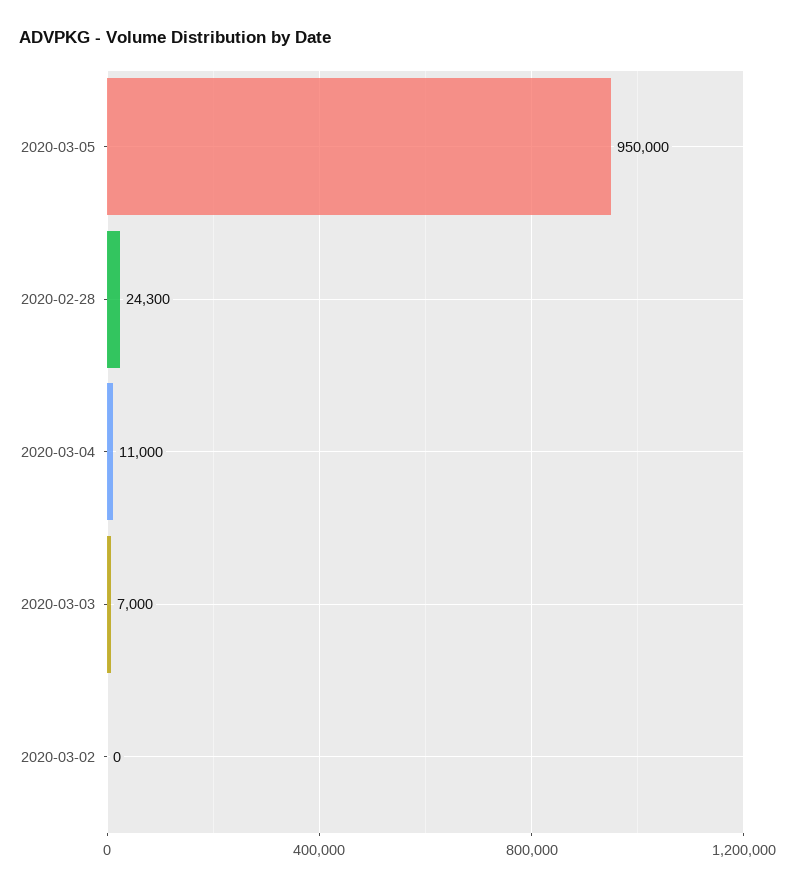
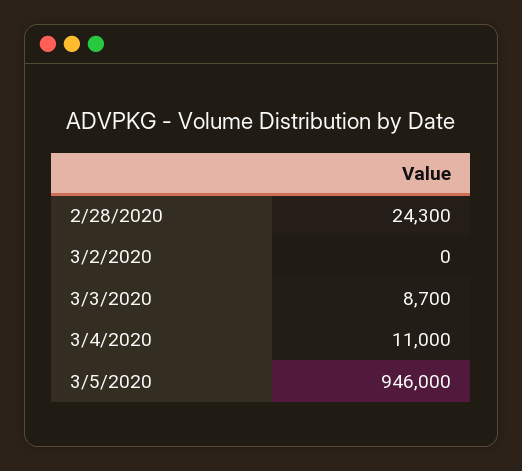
2020-03-05: 950000 -> 946000
2020-03-03: 7000 -> 8700

